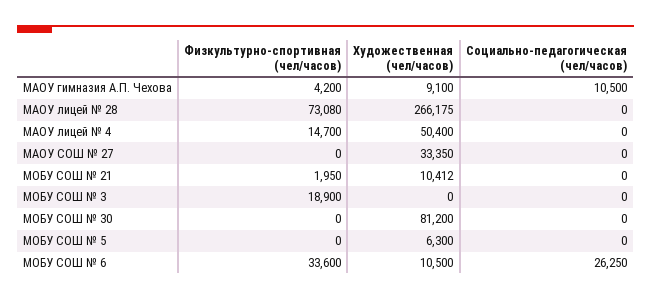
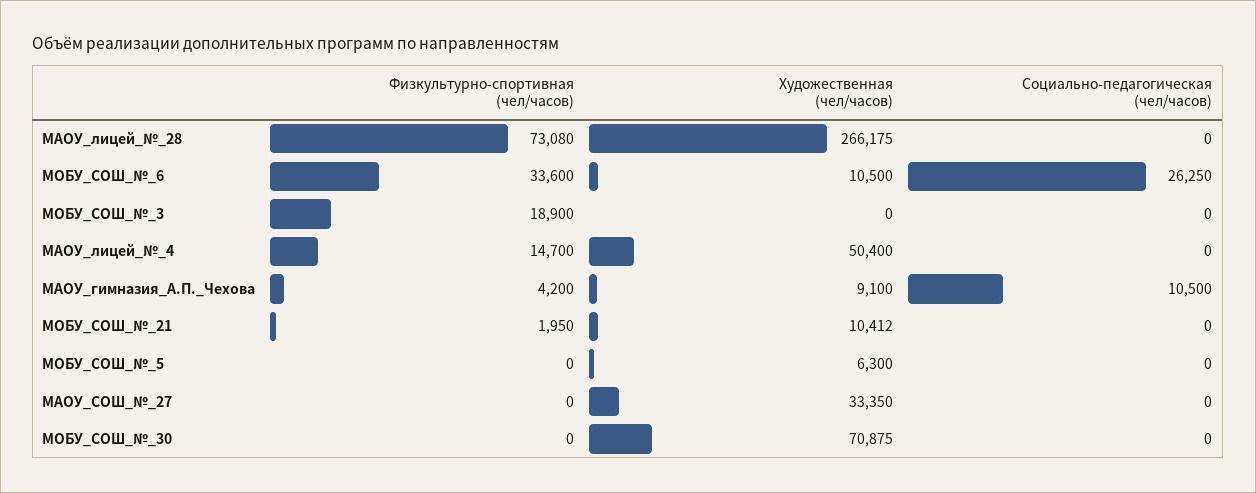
Художественная (чел/часов), МОБУ СОШ № 30: 81200 -> 70875

